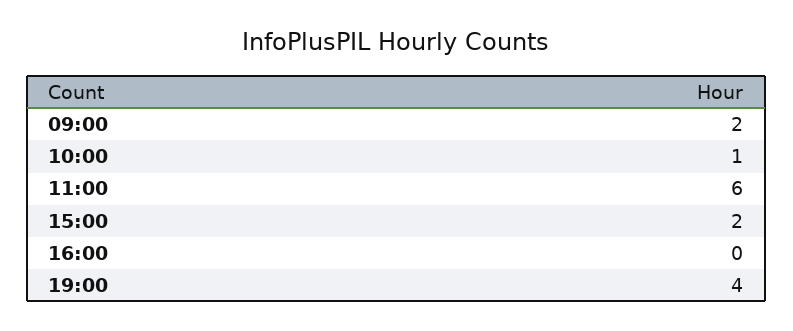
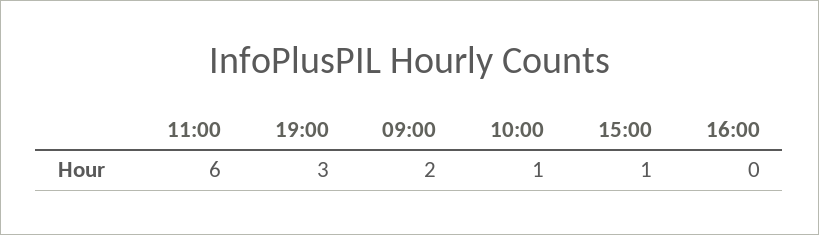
15:00: 2 -> 1
19:00: 4 -> 3

